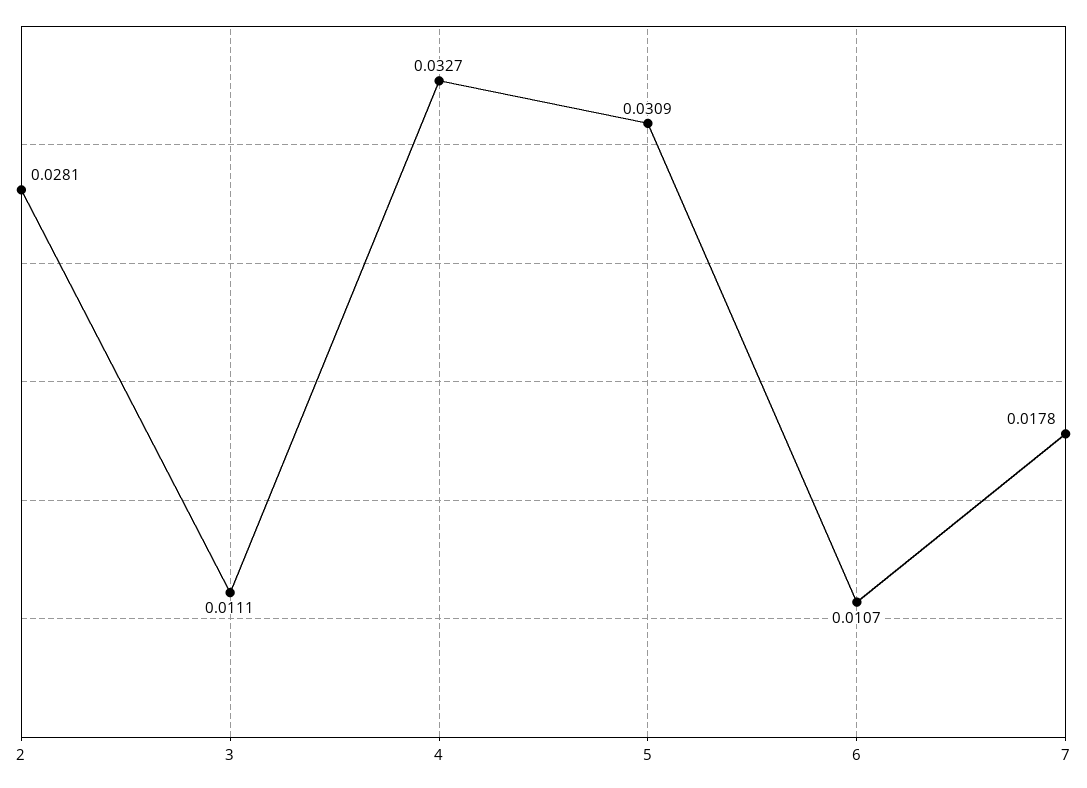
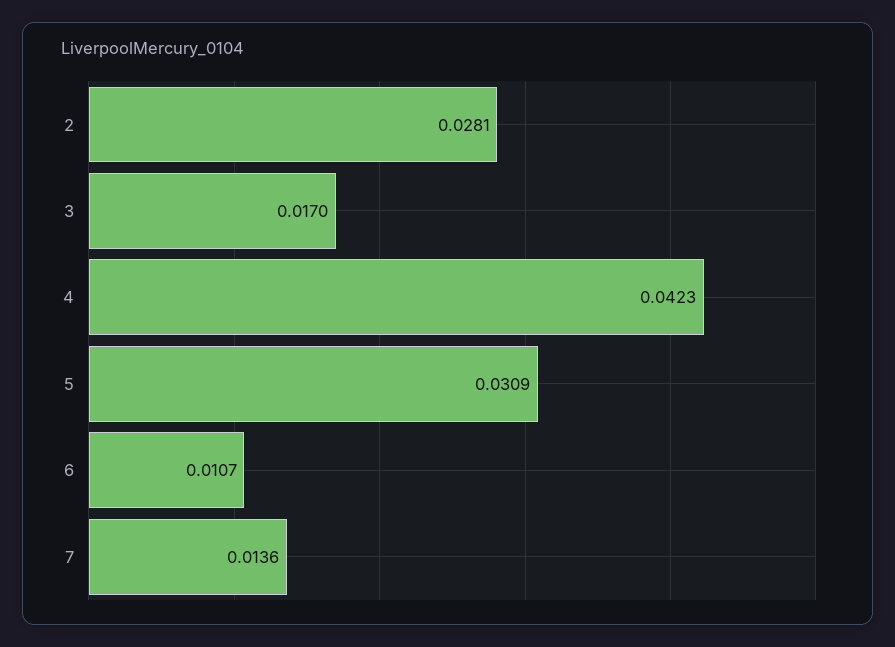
3: 0.0111 -> 0.017
4: 0.0327 -> 0.0423
7: 0.0178 -> 0.0136

